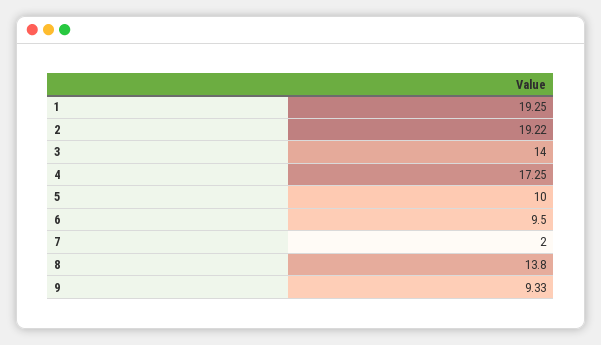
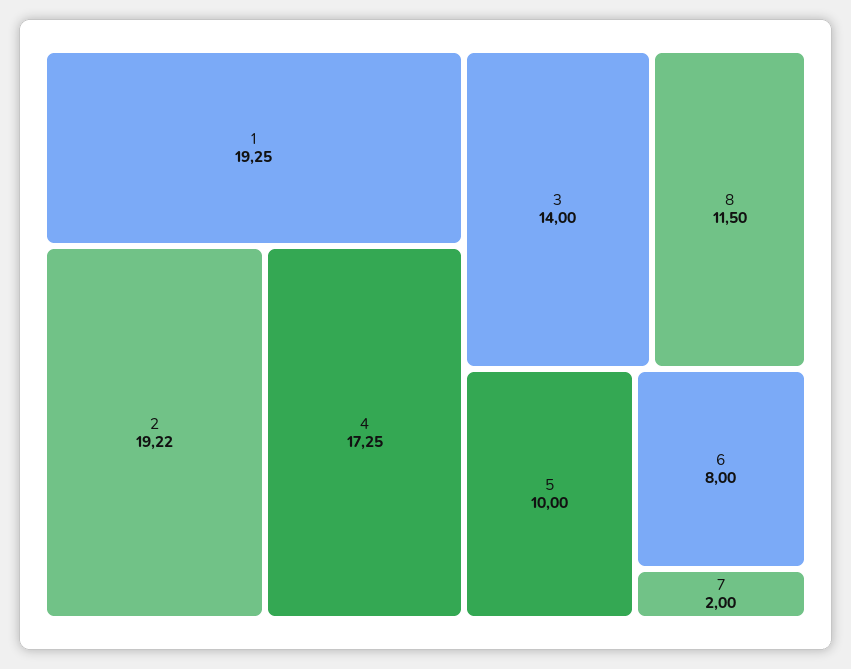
6: 9.5 -> 8
8: 13.8 -> 11.5
9: 9.33 -> none

